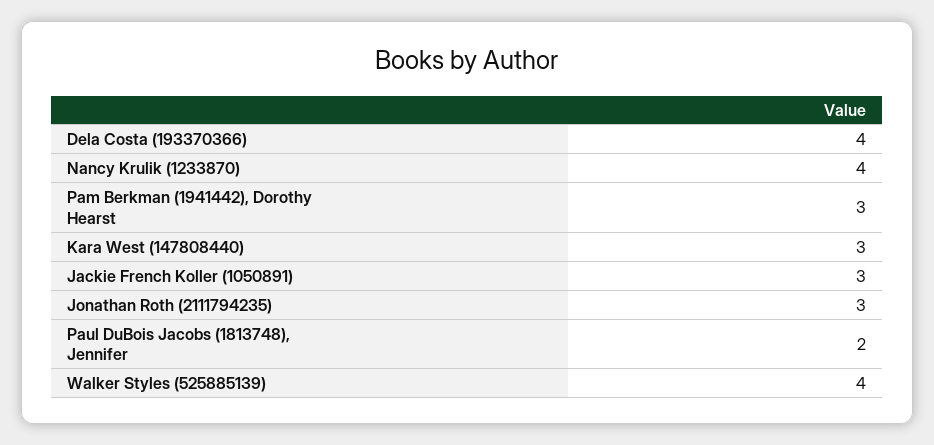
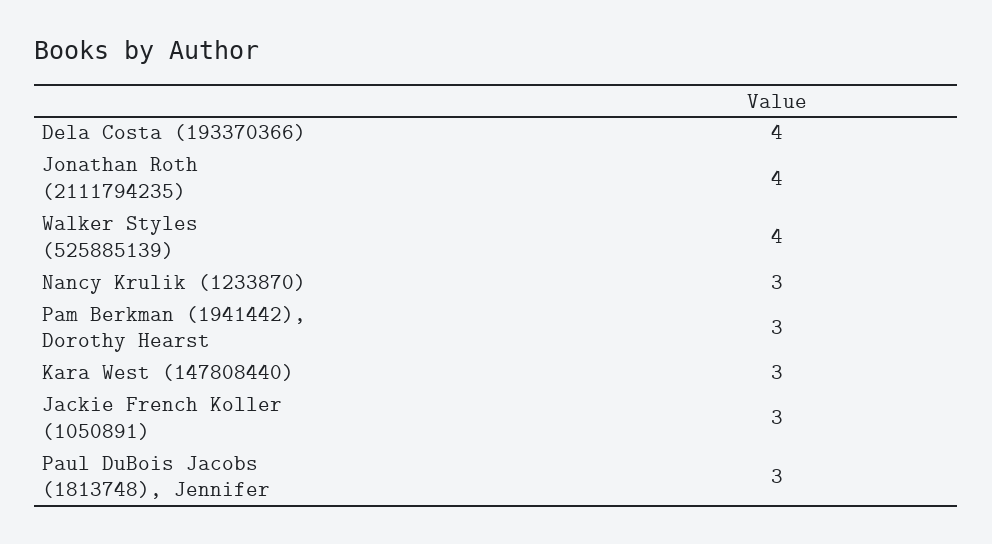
Nancy Krulik (1233870): 4 -> 3
Jonathan Roth (2111794235): 3 -> 4
Paul DuBois Jacobs (1813748), Jennifer: 2 -> 3

